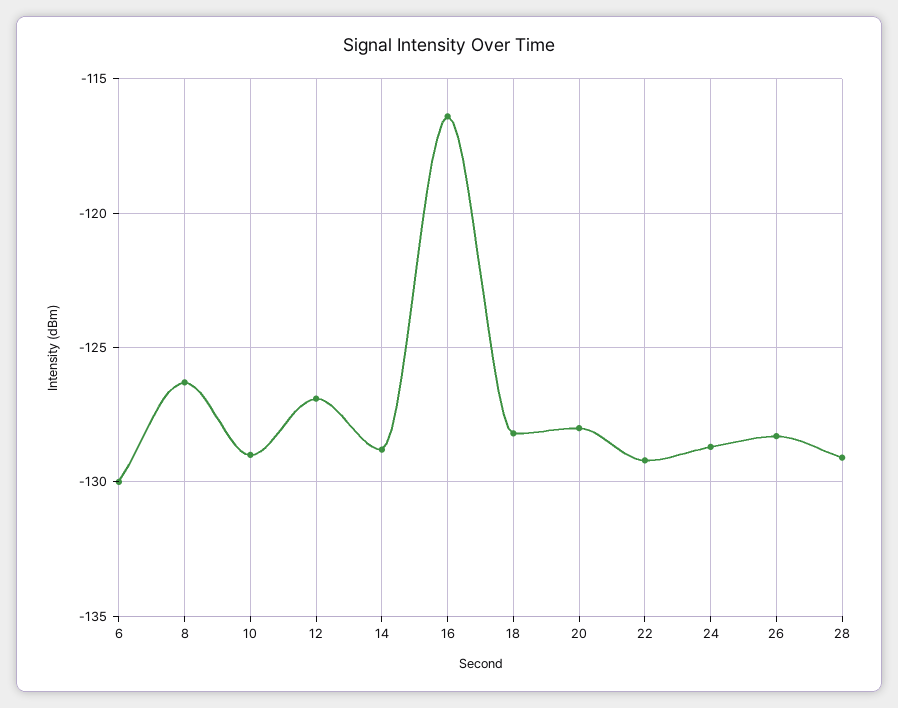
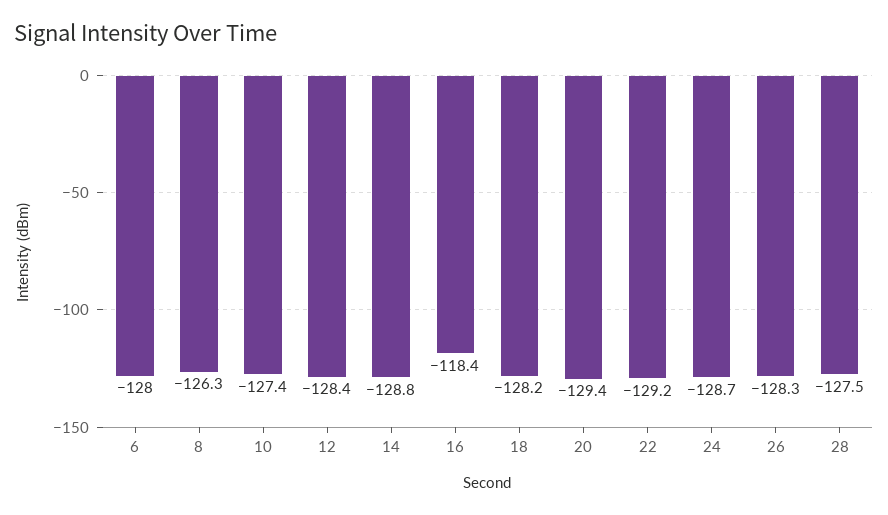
6: -130 -> -128
10: -129 -> -127.4
12: -127 -> -128.4
16: -116.5 -> -118.4
20: -128 -> -129.4
28: -129 -> -127.5

